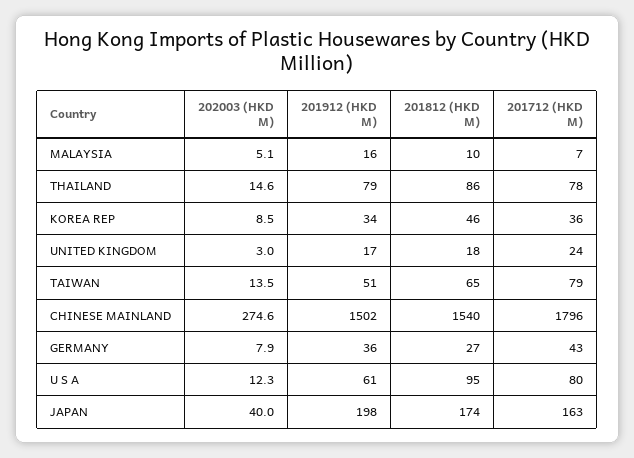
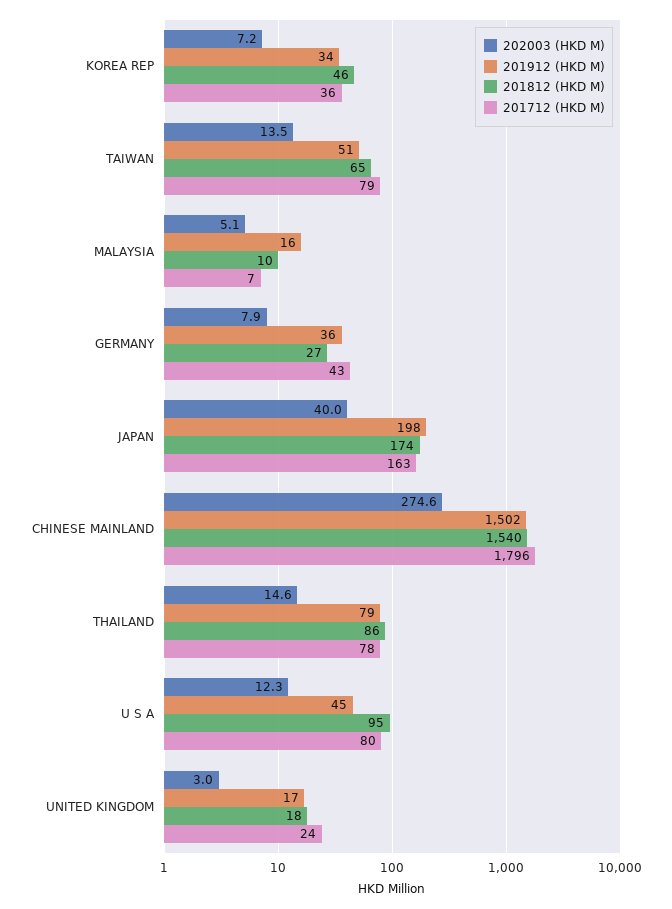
202003 (HKD M), KOREA REP: 8.5 -> 7.2
201912 (HKD M), U S A: 61 -> 45

